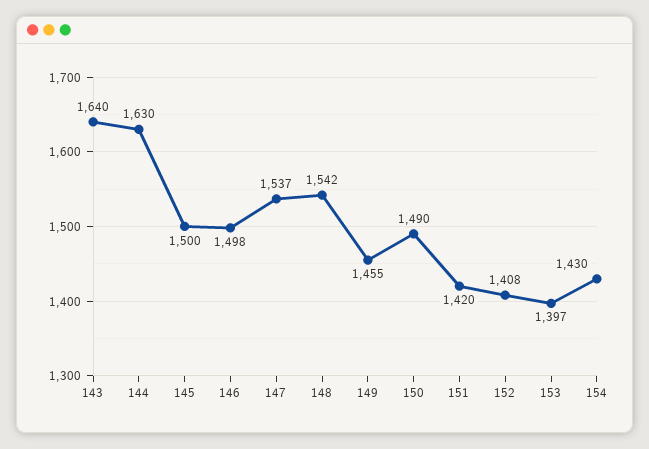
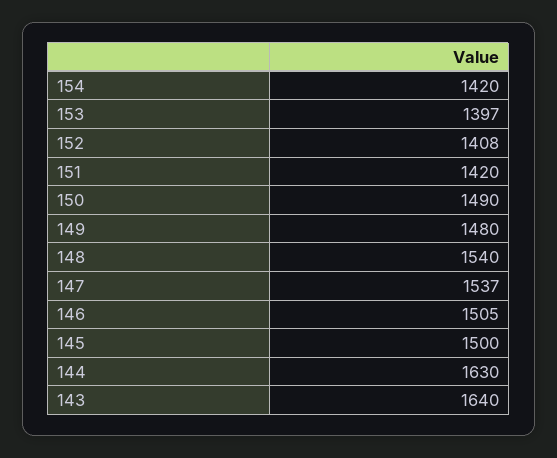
146: 1498 -> 1505
148: 1542 -> 1540
149: 1455 -> 1480
154: 1430 -> 1420

